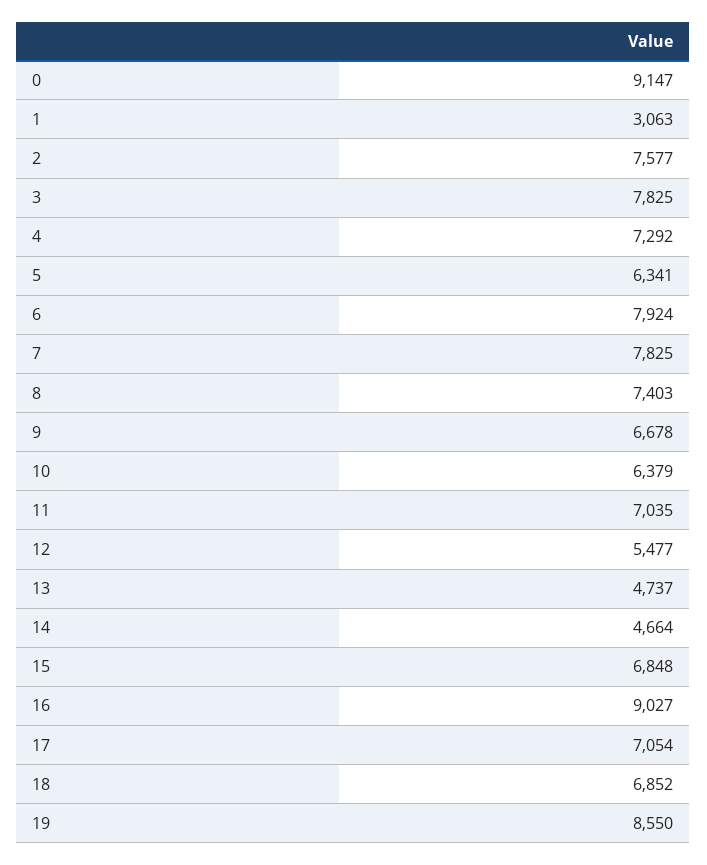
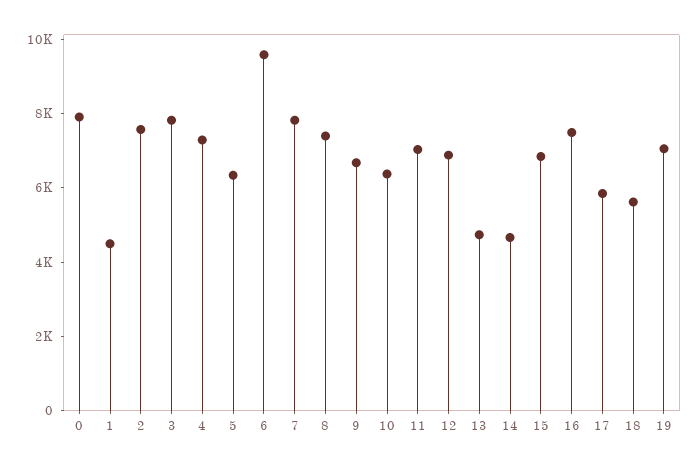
0: 9147 -> 8000
1: 3063 -> 4500
6: 7924 -> 9500
12: 5477 -> 7000
16: 9027 -> 7500
17: 7054 -> 6000
18: 6852 -> 5500
19: 8550 -> 7000

